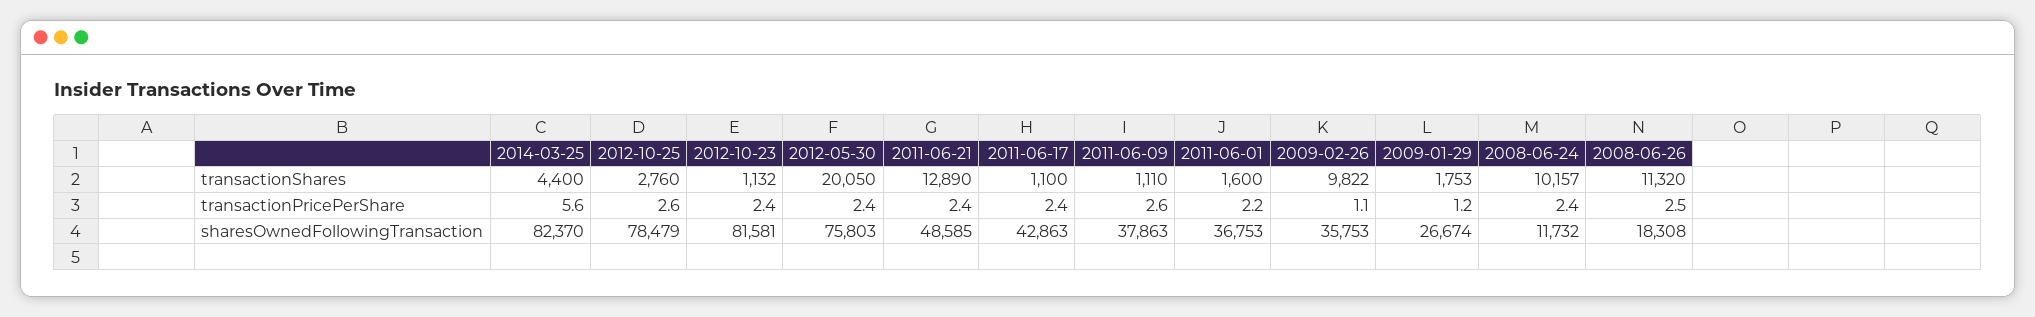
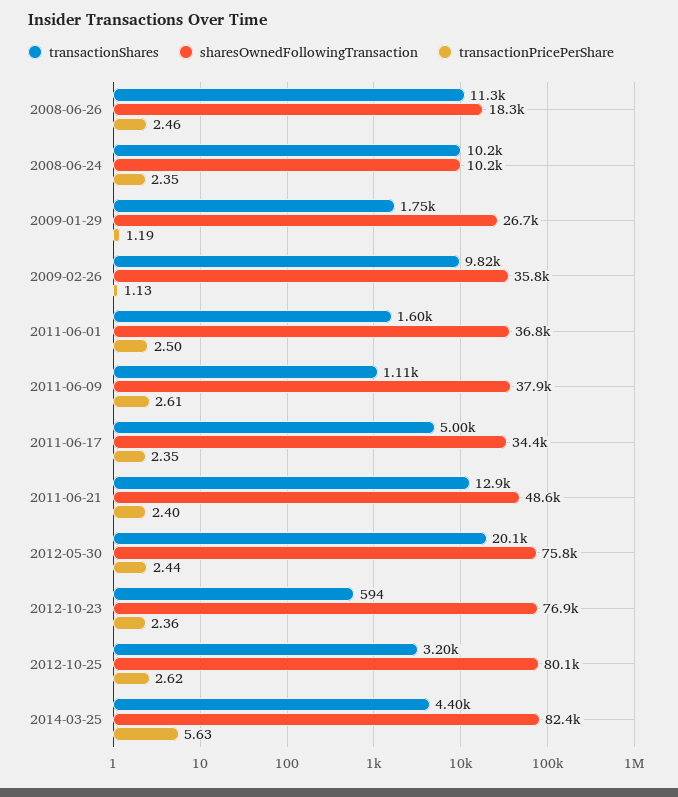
transactionShares, 2012-10-25: 2760 -> 3200
transactionShares, 2012-10-23: 1132 -> 594
transactionShares, 2011-06-17: 1100 -> 5000
transactionPricePerShare, 2011-06-01: 2.2 -> 2.5
sharesOwnedFollowingTransaction, 2012-10-25: 78479 -> 80100
sharesOwnedFollowingTransaction, 2012-10-23: 81581 -> 76900
sharesOwnedFollowingTransaction, 2011-06-17: 42863 -> 34400
sharesOwnedFollowingTransaction, 2008-06-24: 11732 -> 10200

